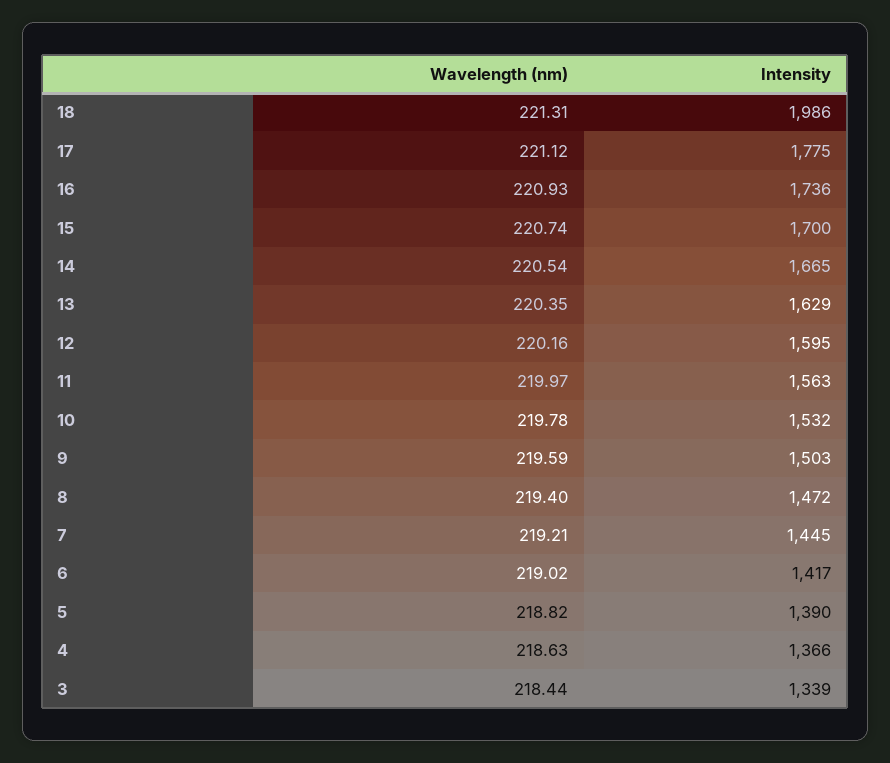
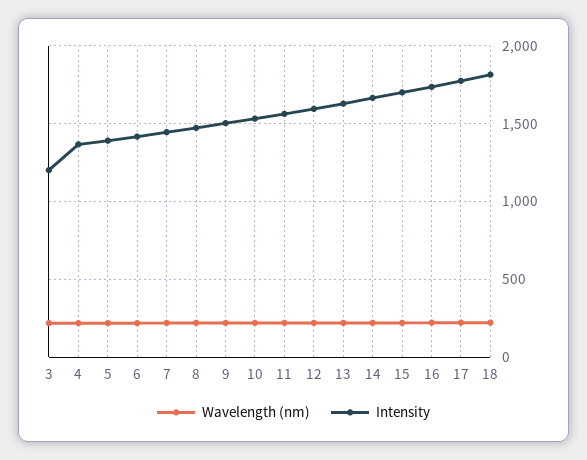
Intensity, 18: 1986 -> 1800
Intensity, 3: 1339 -> 1200

